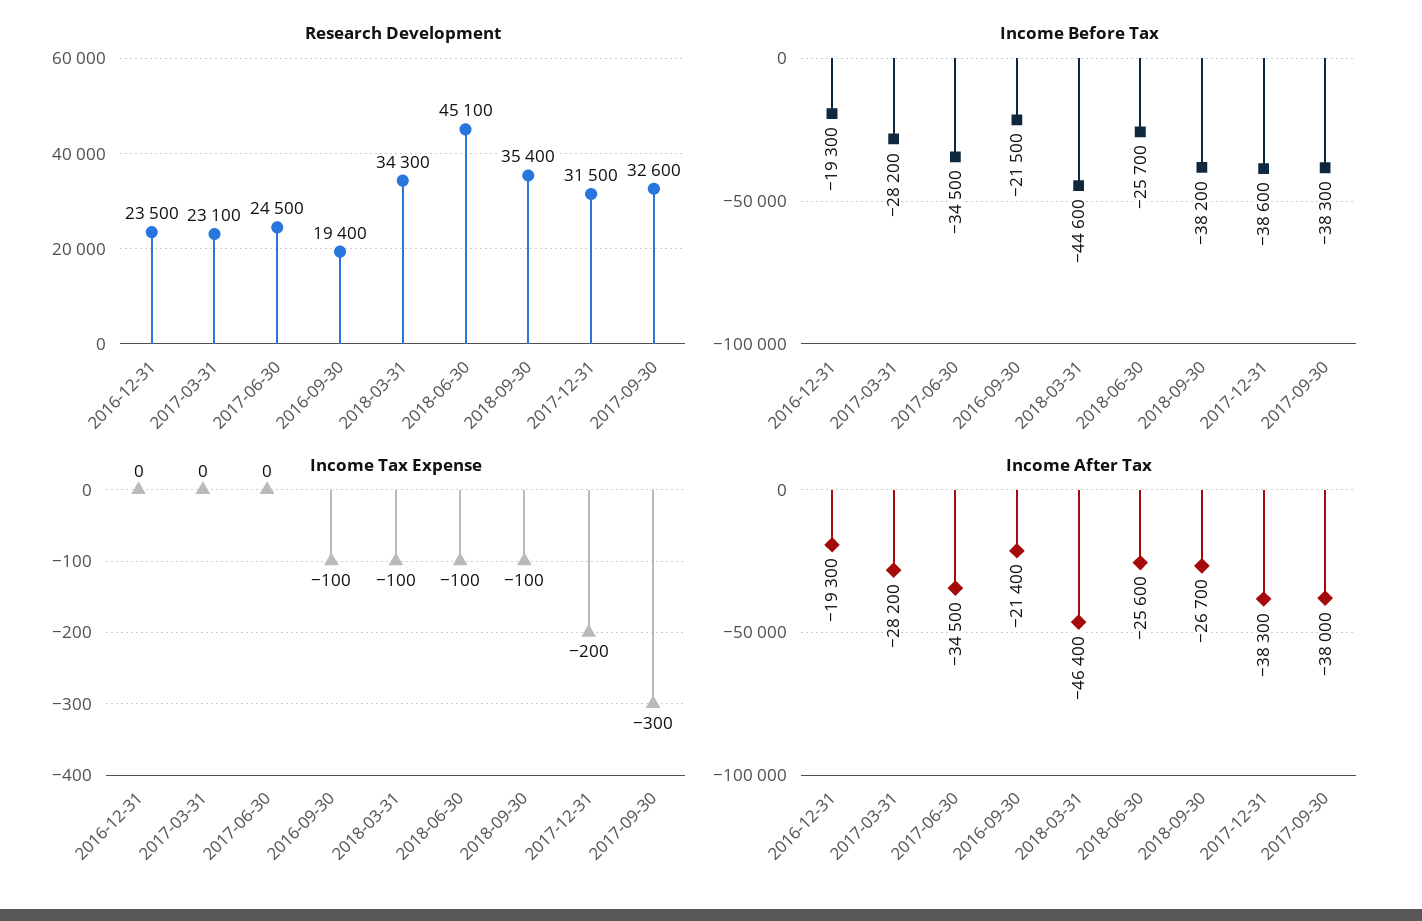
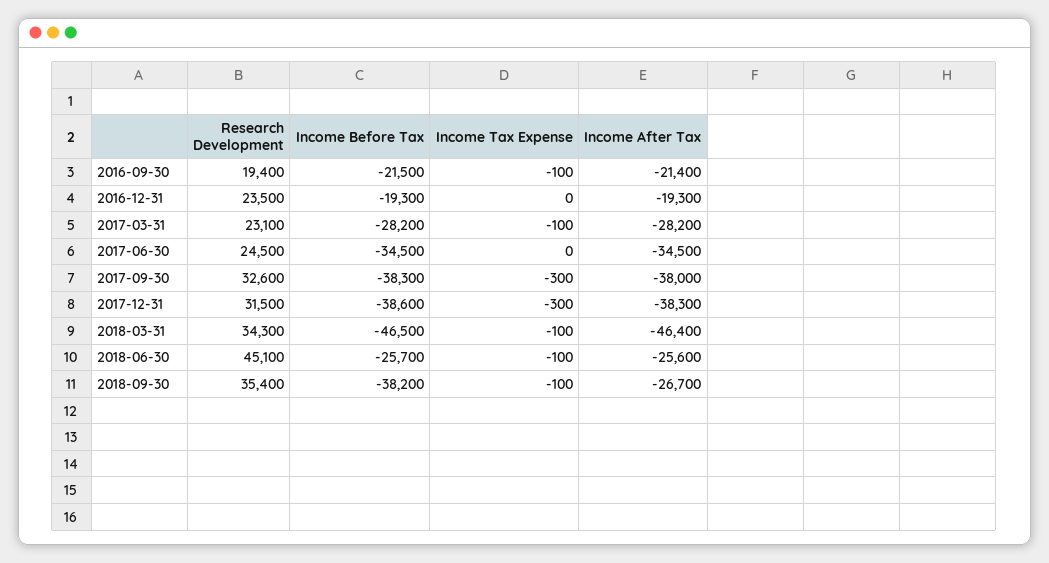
Income Before Tax, 2018-03-31: -44600 -> -46500
Income Tax Expense, 2017-03-31: 0 -> -100
Income Tax Expense, 2017-12-31: -200 -> -300

